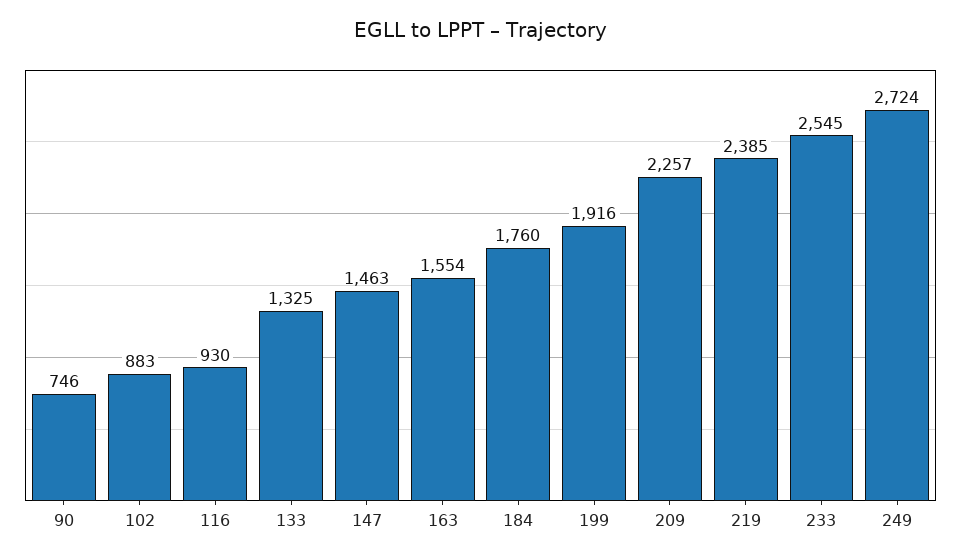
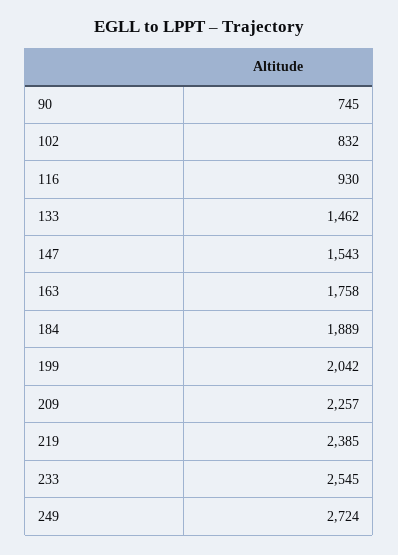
90: 746 -> 745
102: 883 -> 832
133: 1325 -> 1462
147: 1463 -> 1543
163: 1554 -> 1758
184: 1760 -> 1889
199: 1916 -> 2042

